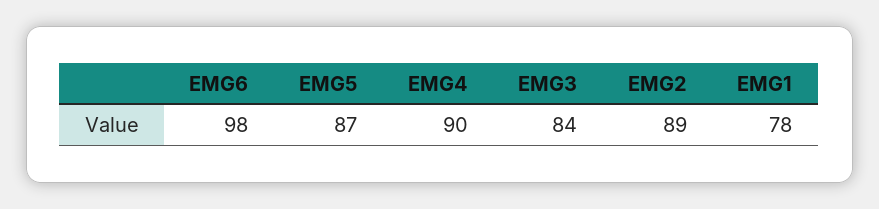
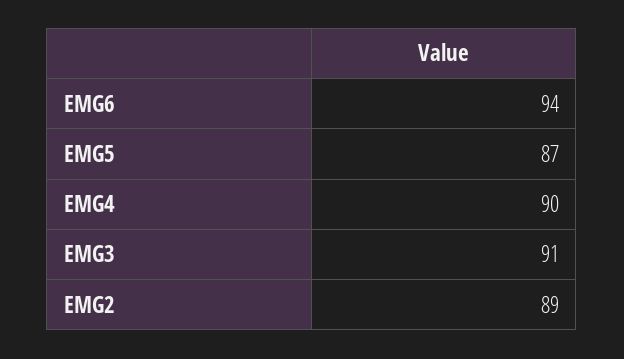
EMG6: 98 -> 94
EMG3: 84 -> 91
EMG1: 78 -> none

